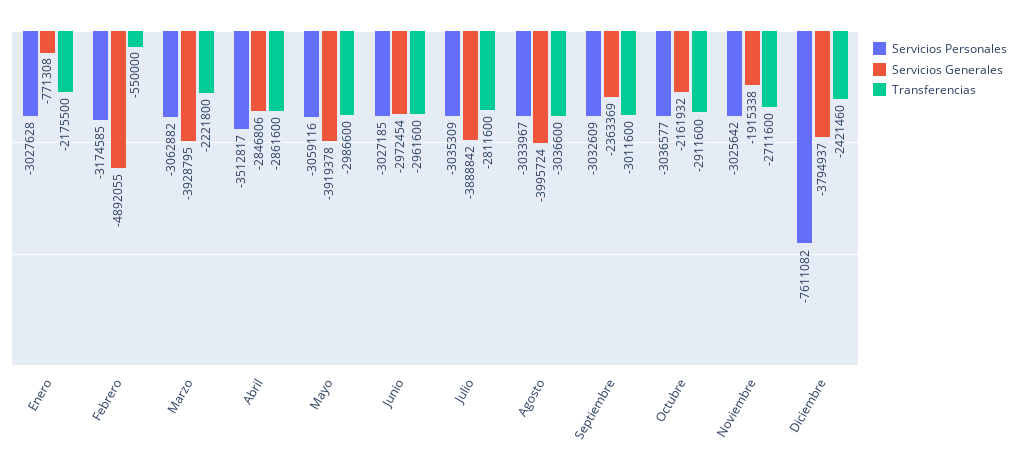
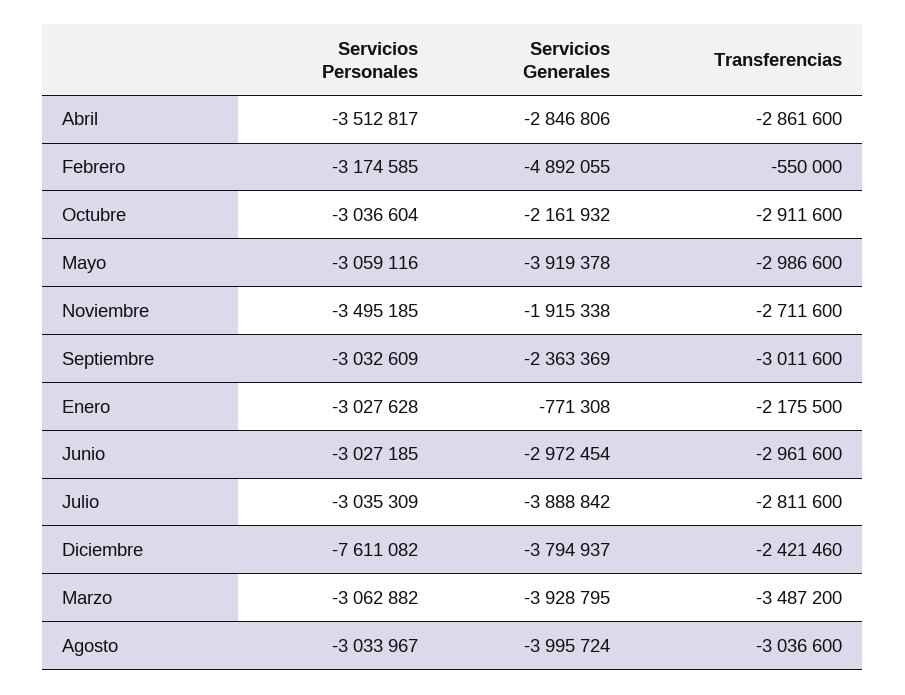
Transferencias, Marzo: -2221800 -> -3487200
Servicios Personales, Octubre: -3036577 -> -3036604
Servicios Personales, Noviembre: -3025642 -> -3495185

